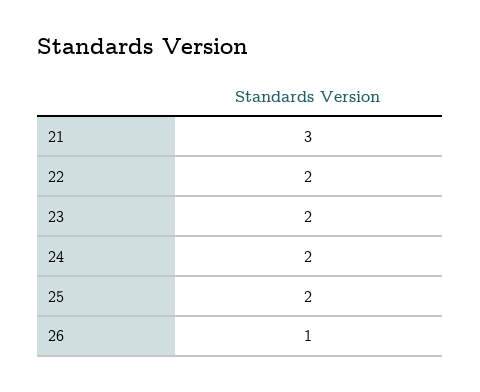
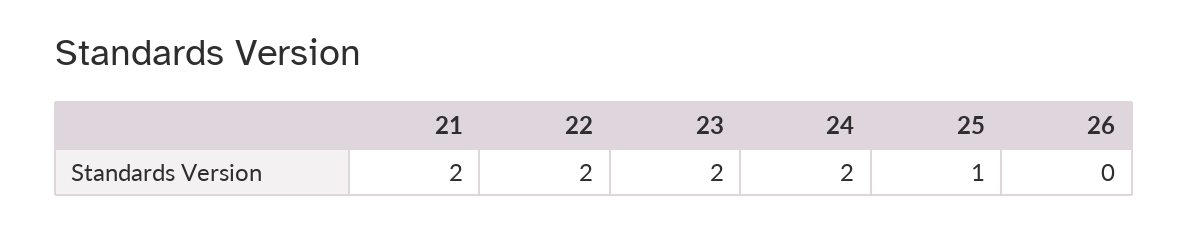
21: 3 -> 2
25: 2 -> 1
26: 1 -> 0

